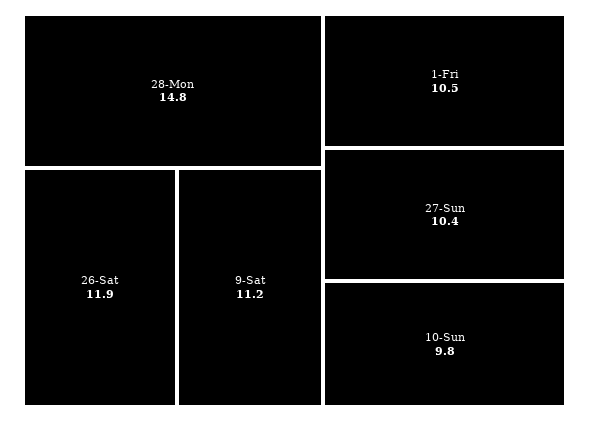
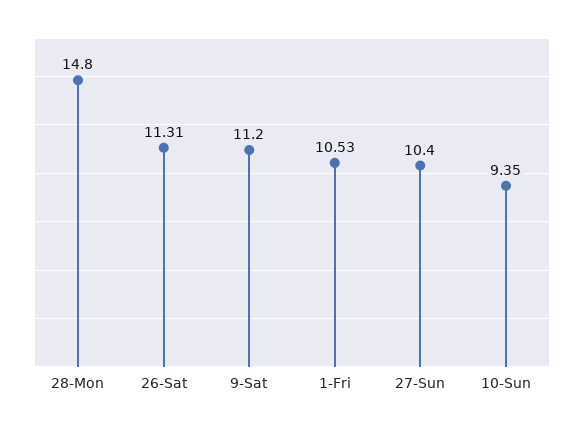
26-Sat: 11.9 -> 11.31
10-Sun: 9.8 -> 9.35

